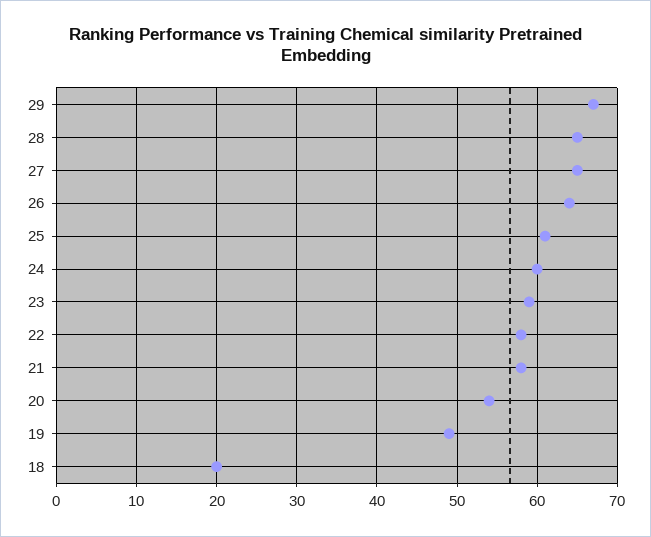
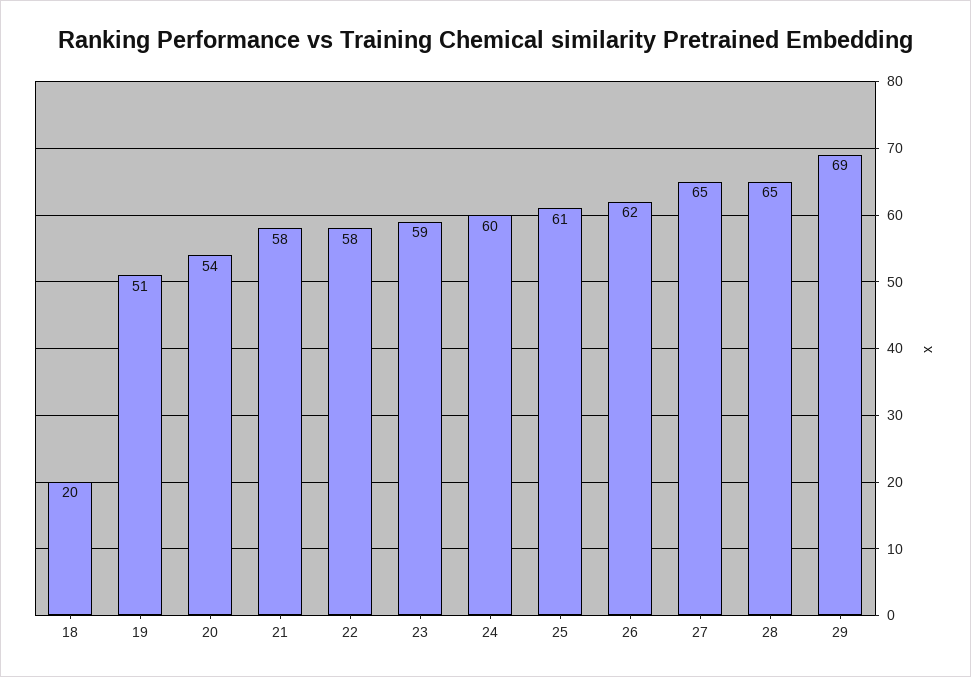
29: 67 -> 69
26: 64 -> 62
19: 49 -> 51

